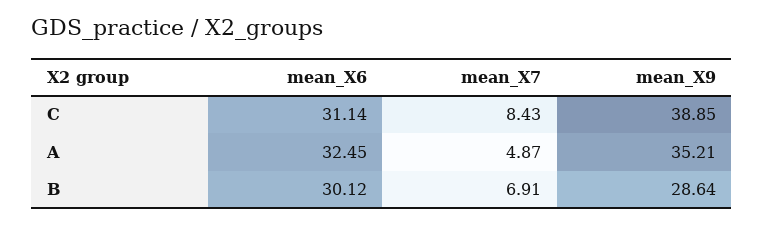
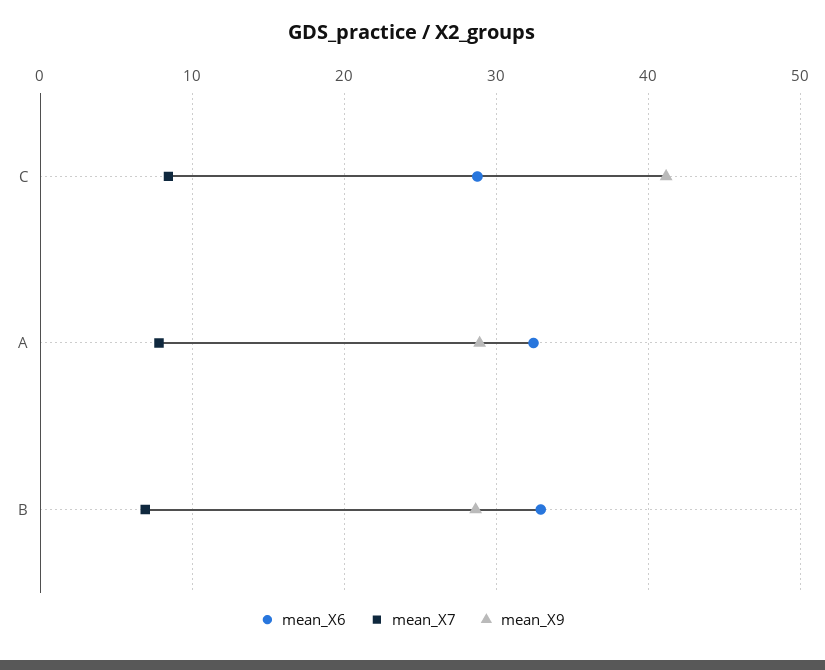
mean_X6, C: 31.14 -> 29
mean_X9, C: 38.85 -> 41
mean_X7, A: 4.87 -> 8
mean_X9, A: 35.21 -> 29
mean_X6, B: 30.12 -> 33

